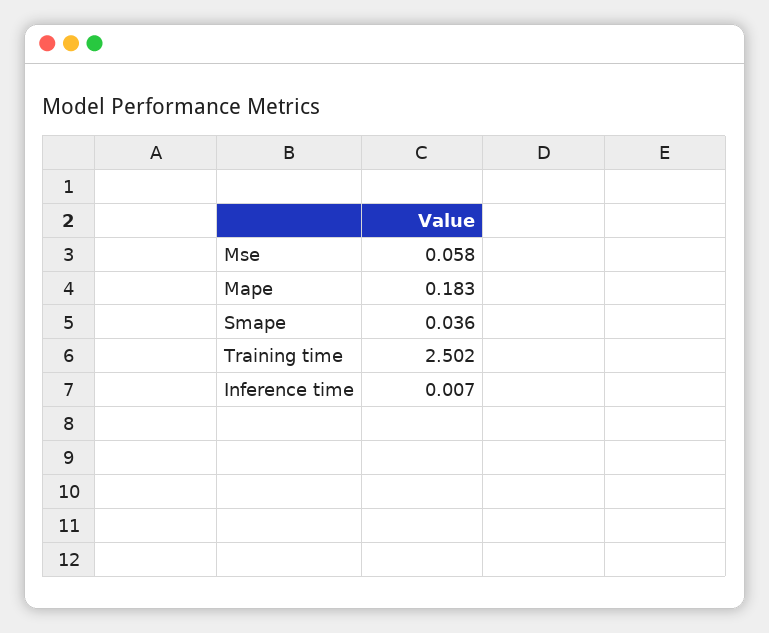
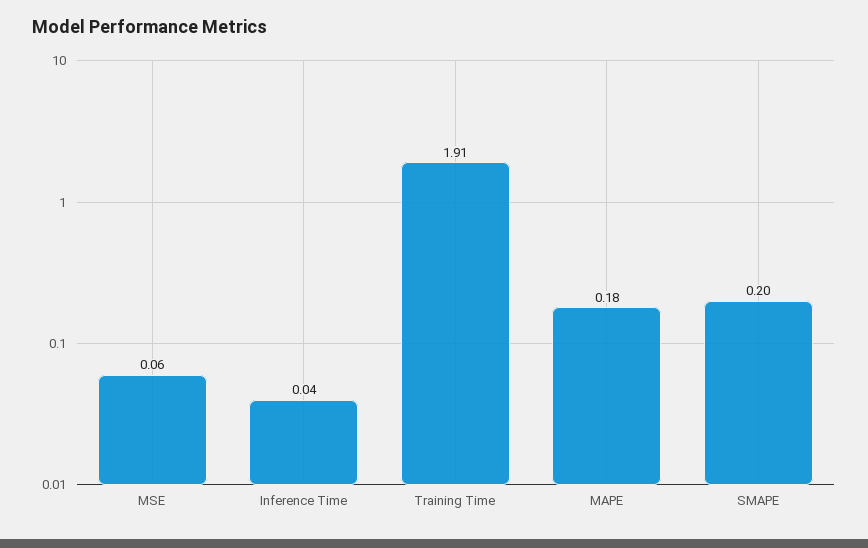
Smape: 0.036 -> 0.2
Training time: 2.502 -> 1.91
Inference time: 0.007 -> 0.04

